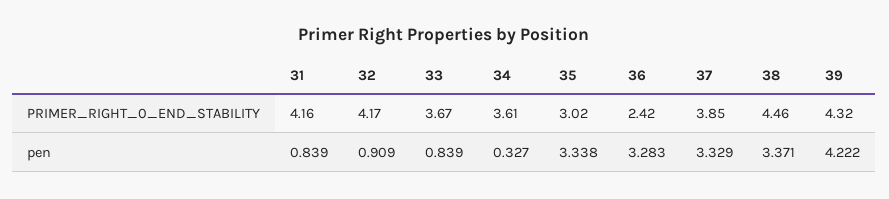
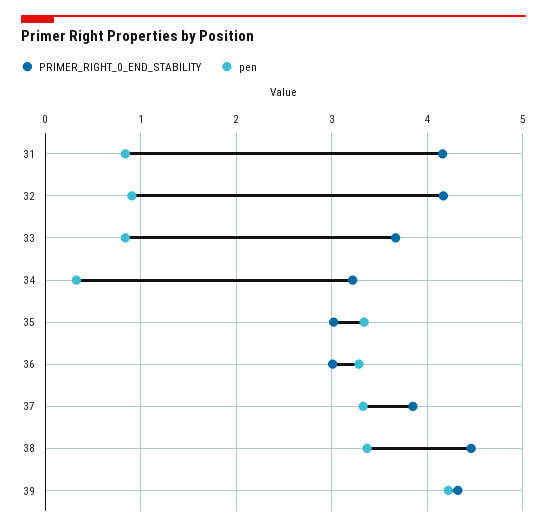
PRIMER_RIGHT_0_END_STABILITY, 34: 3.61 -> 3.2
PRIMER_RIGHT_0_END_STABILITY, 36: 2.42 -> 3

